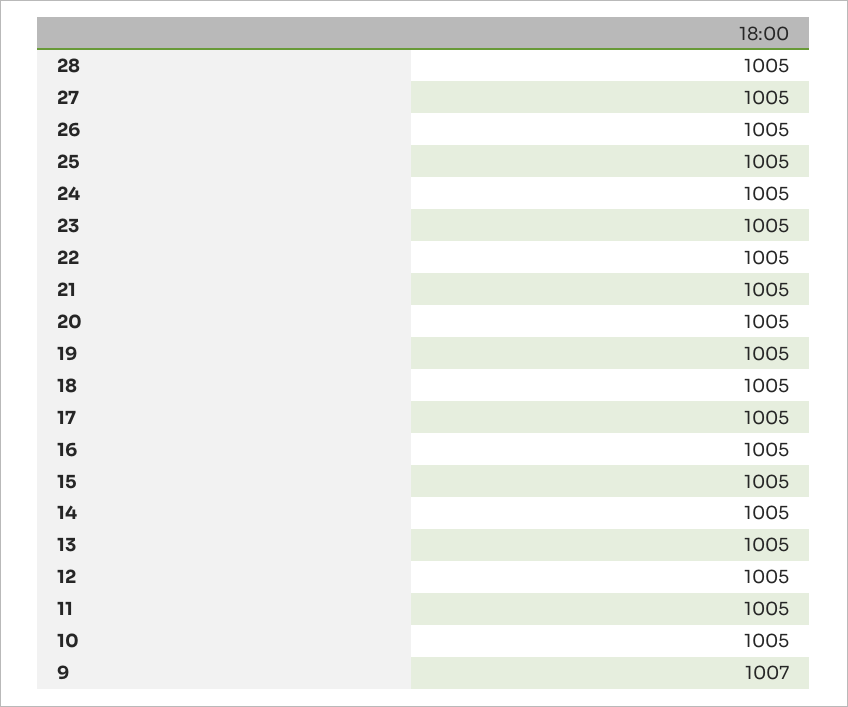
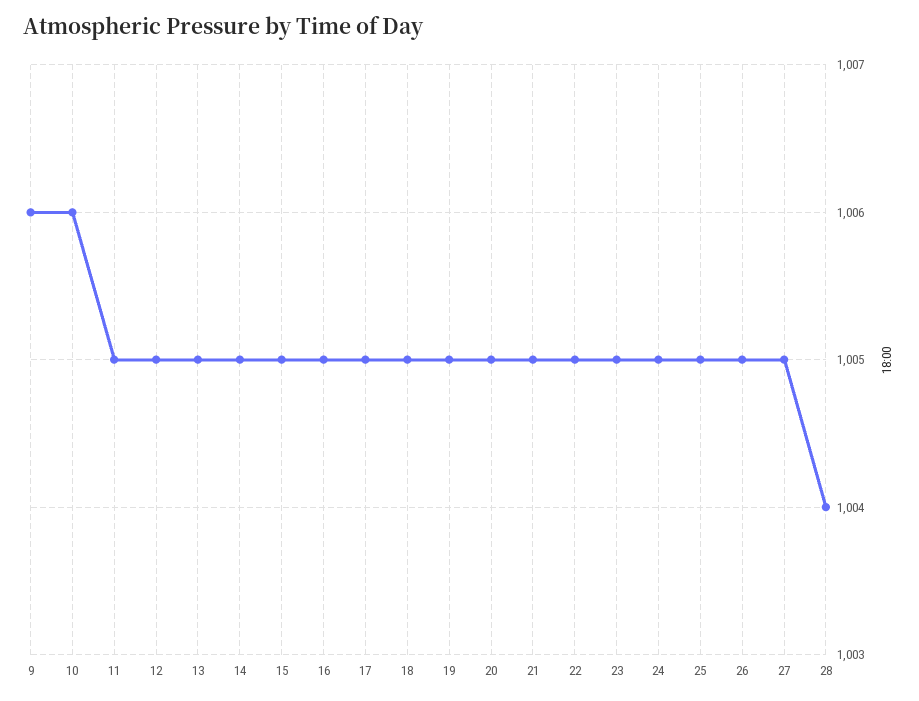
28: 1005 -> 1004
10: 1005 -> 1006
9: 1007 -> 1006

